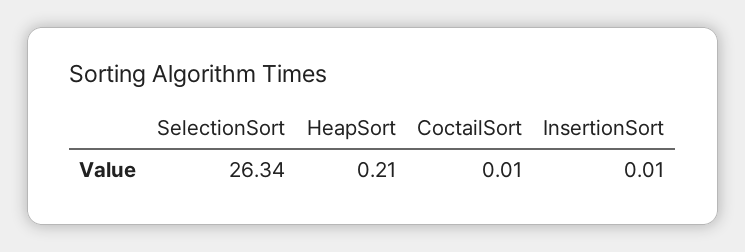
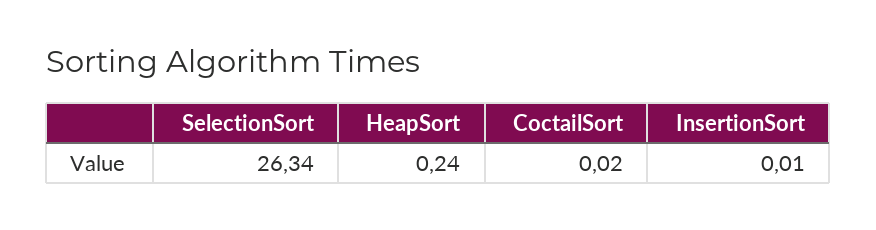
HeapSort: 0.21 -> 0.24
CoctailSort: 0.01 -> 0.02

